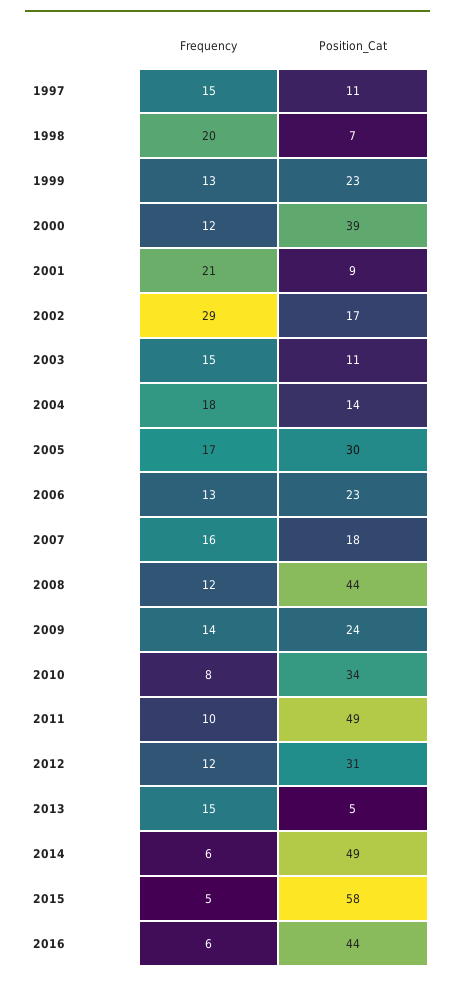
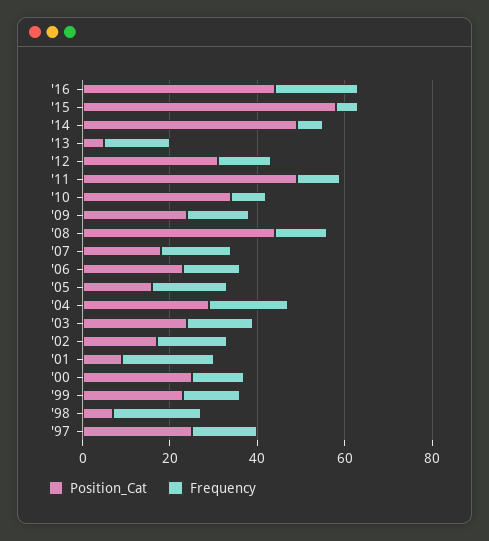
Position_Cat, 1997: 11 -> 25
Position_Cat, 2000: 39 -> 25
Frequency, 2002: 29 -> 15
Position_Cat, 2003: 11 -> 25
Position_Cat, 2004: 14 -> 30
Position_Cat, 2005: 30 -> 15
Frequency, 2016: 6 -> 20

